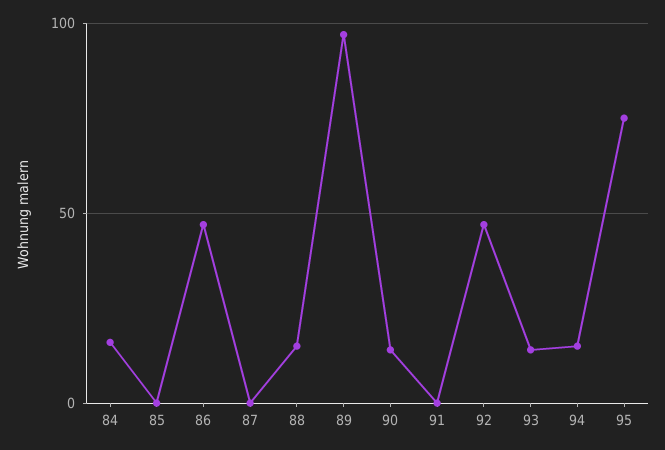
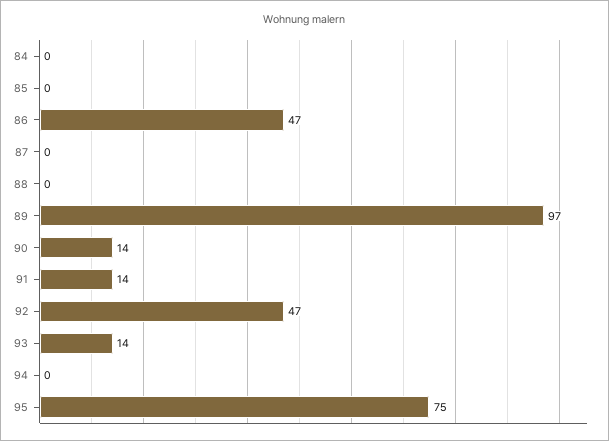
84: 15 -> 0
88: 15 -> 0
91: 0 -> 14
94: 15 -> 0

